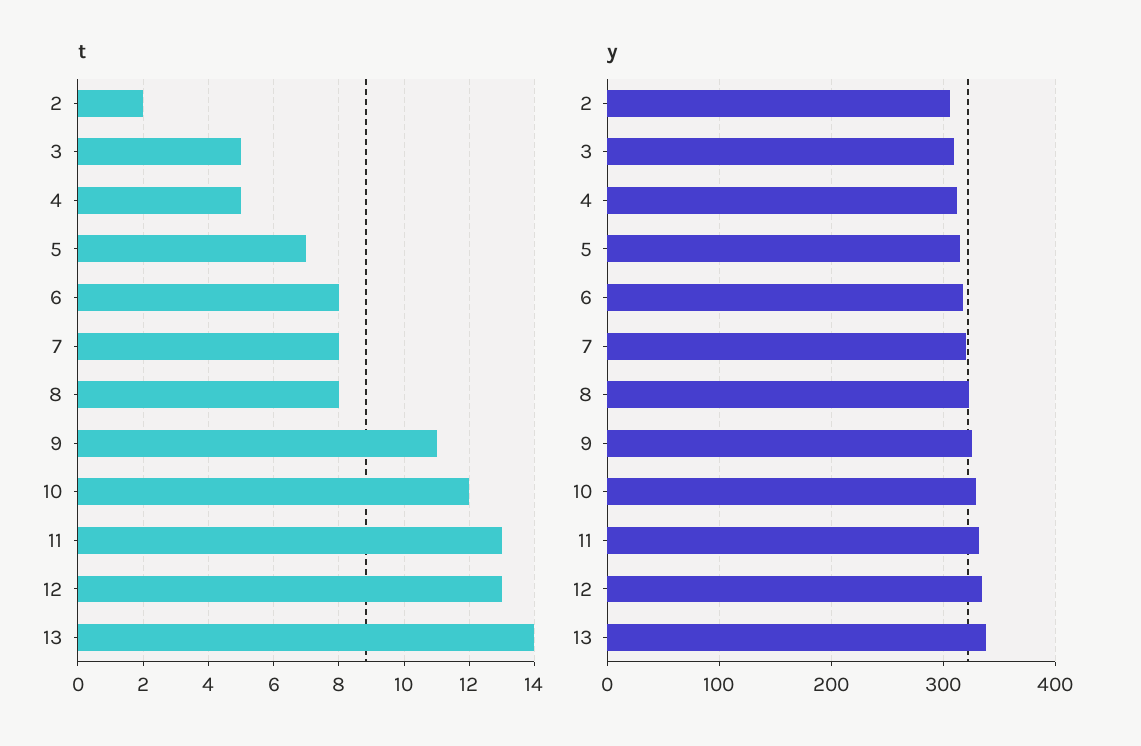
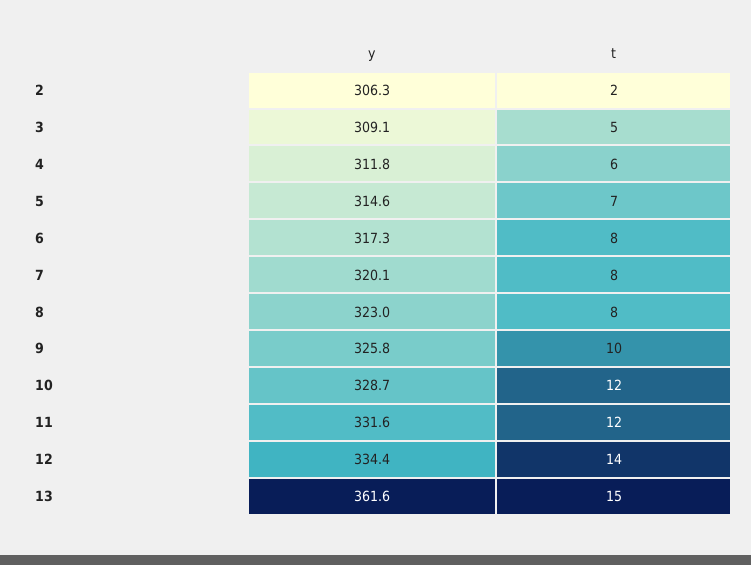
t, 4: 5 -> 6
t, 9: 11 -> 10
t, 11: 13 -> 12
t, 12: 13 -> 14
t, 13: 14 -> 15
y, 13: 340 -> 361.6

